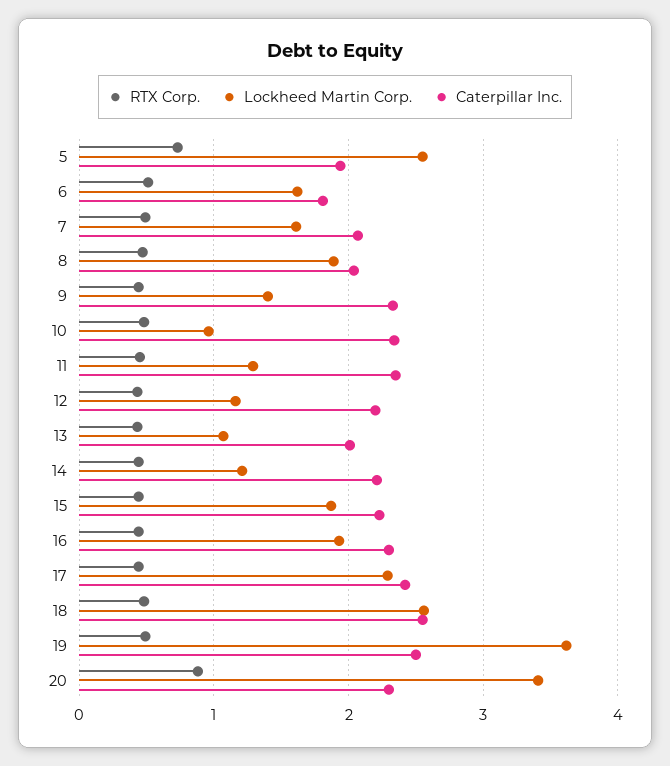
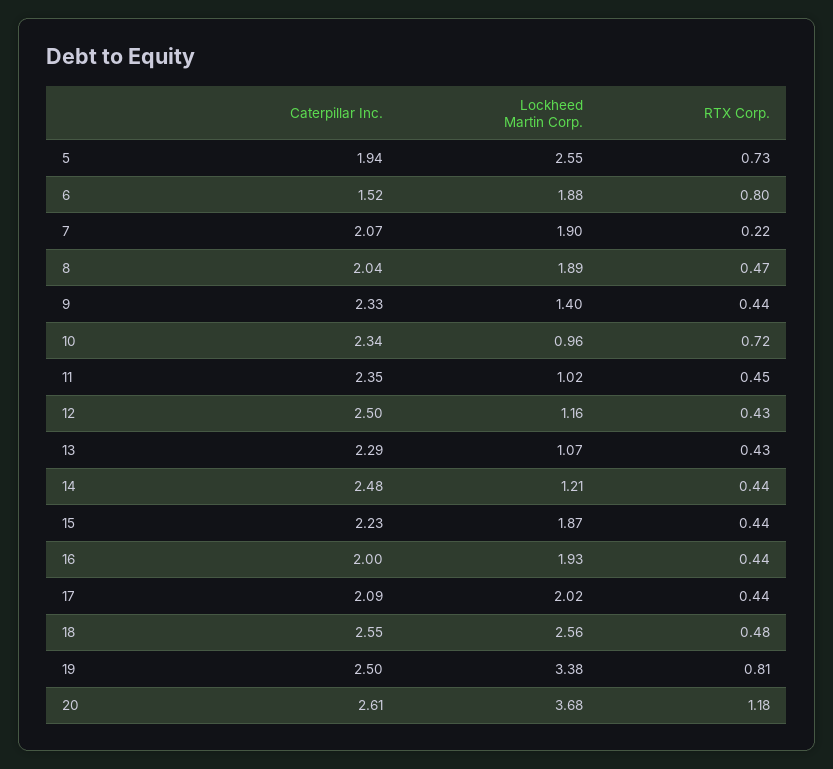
RTX Corp., 6: 0.5 -> 0.8
Lockheed Martin Corp., 6: 1.6 -> 1.88
Caterpillar Inc., 6: 1.8 -> 1.52
RTX Corp., 7: 0.5 -> 0.22
Lockheed Martin Corp., 7: 1.6 -> 1.9
RTX Corp., 10: 0.5 -> 0.72
Lockheed Martin Corp., 11: 1.3 -> 1.02
Caterpillar Inc., 12: 2.2 -> 2.5
Caterpillar Inc., 13: 2 -> 2.29
Caterpillar Inc., 14: 2.2 -> 2.48
Caterpillar Inc., 16: 2.3 -> 2
Lockheed Martin Corp., 17: 2.3 -> 2.02
Caterpillar Inc., 17: 2.4 -> 2.09
RTX Corp., 19: 0.5 -> 0.81
Lockheed Martin Corp., 19: 3.6 -> 3.38
RTX Corp., 20: 0.9 -> 1.18
Lockheed Martin Corp., 20: 3.4 -> 3.68
Caterpillar Inc., 20: 2.3 -> 2.61

